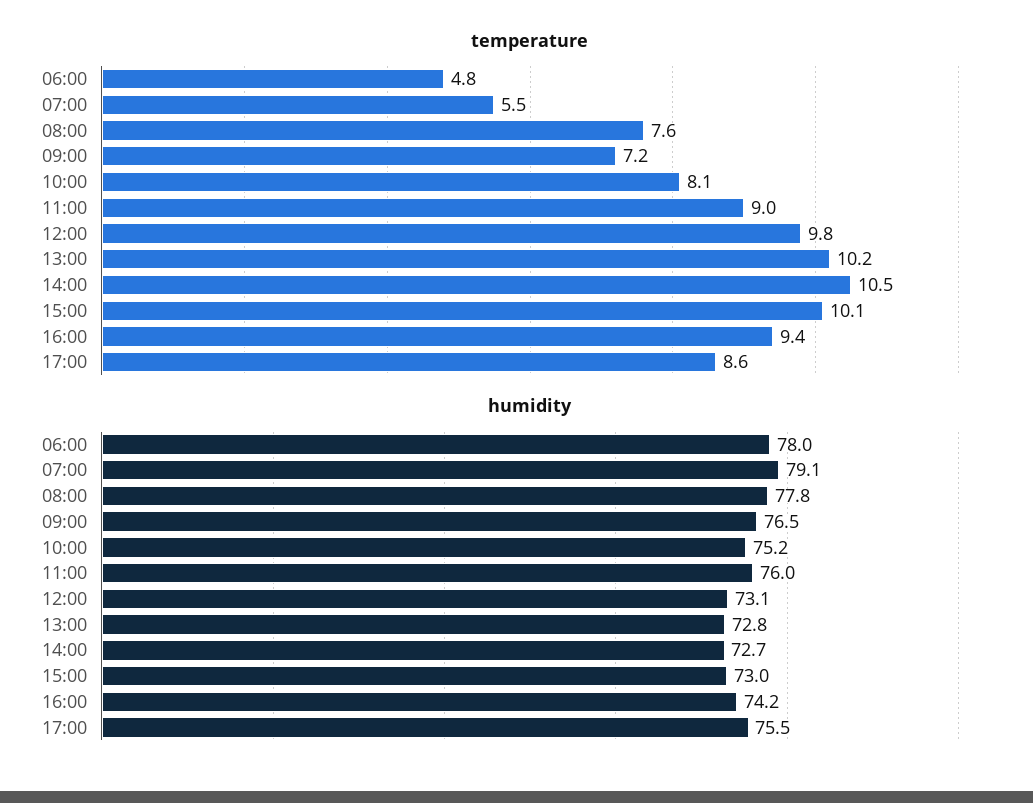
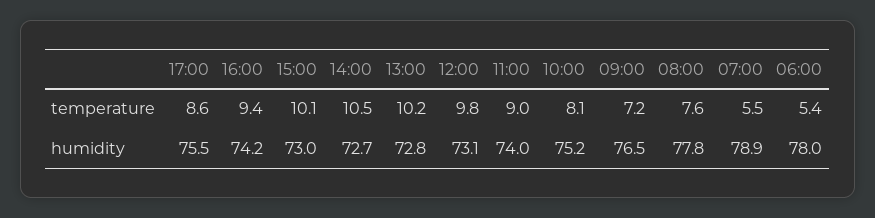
temperature, 06:00: 4.8 -> 5.4
humidity, 07:00: 79.1 -> 78.9
humidity, 11:00: 76 -> 74

